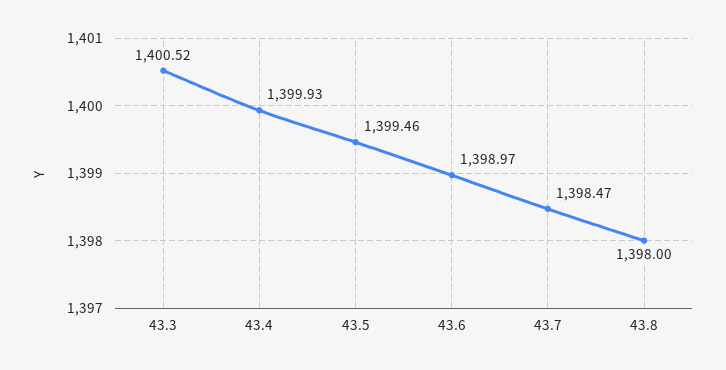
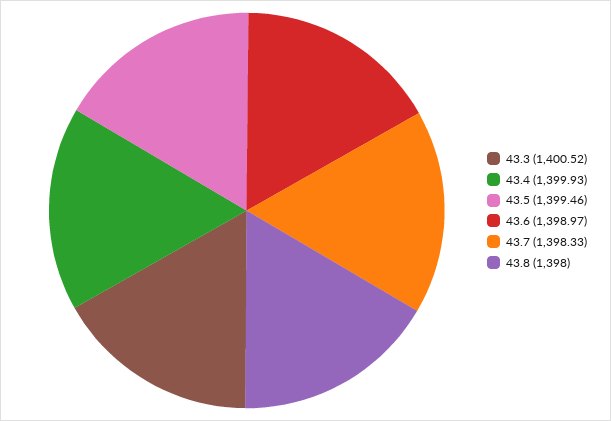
43.7: 1398.47 -> 1398.33

